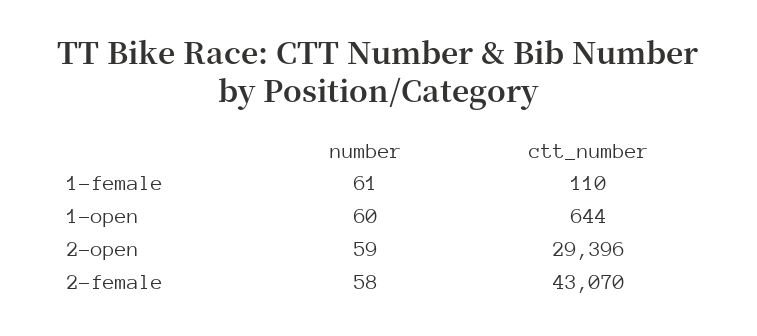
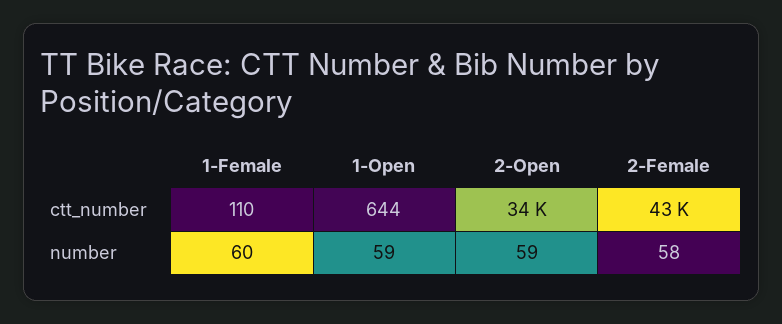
number, 1-female: 61 -> 60
number, 1-open: 60 -> 59
ctt_number, 2-open: 29396 -> 34000

